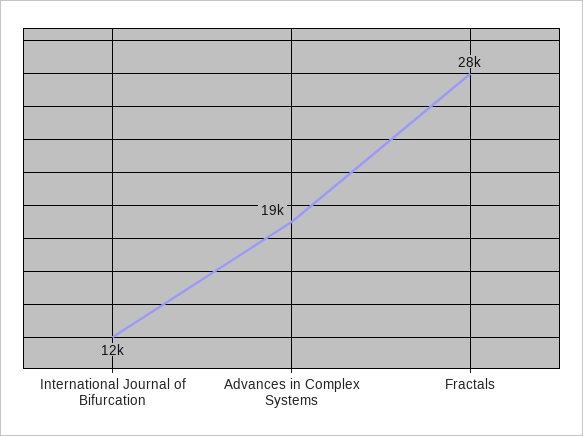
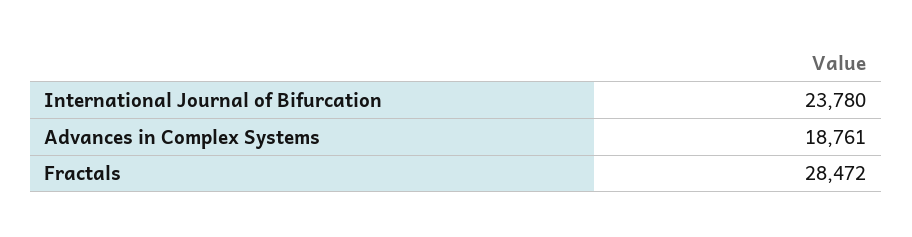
International Journal of Bifurcation: 12000 -> 23780

